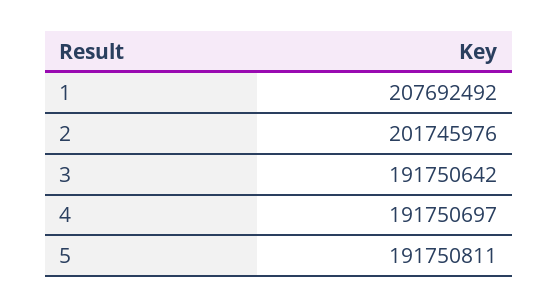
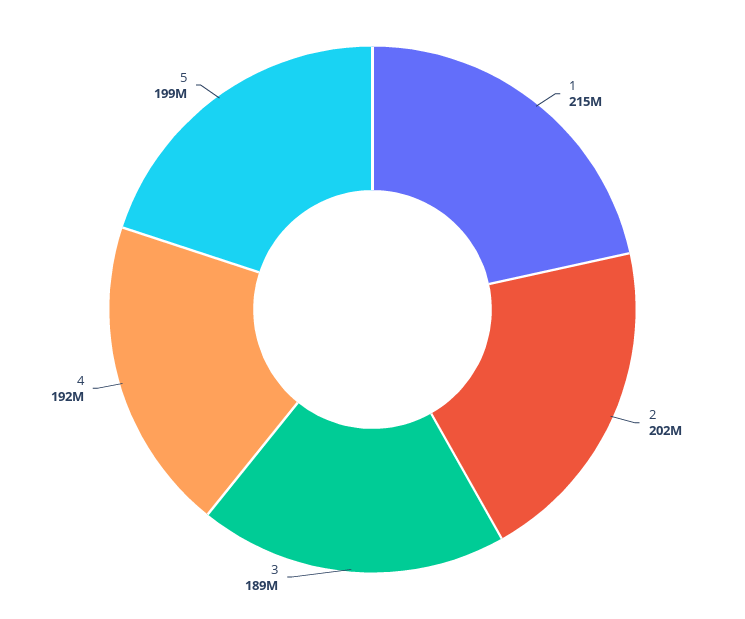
1: 207692492 -> 215000000
3: 191750642 -> 189000000
5: 191750811 -> 199000000

